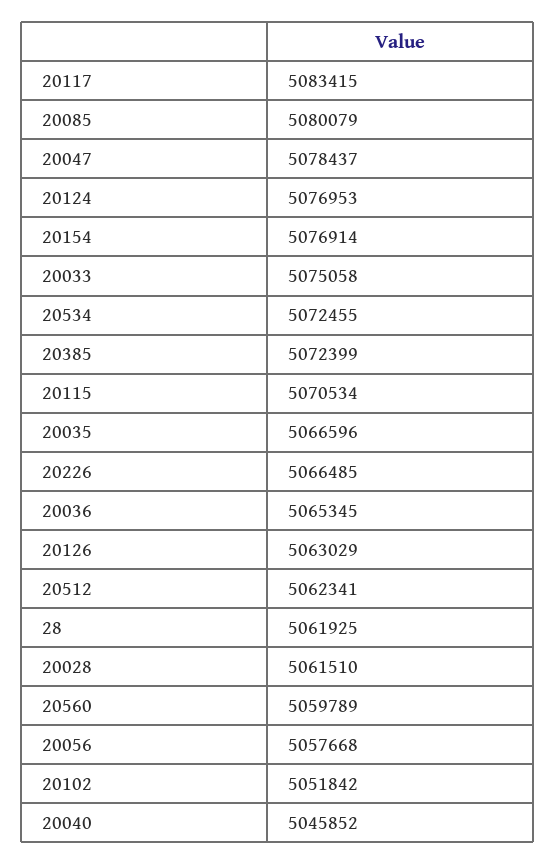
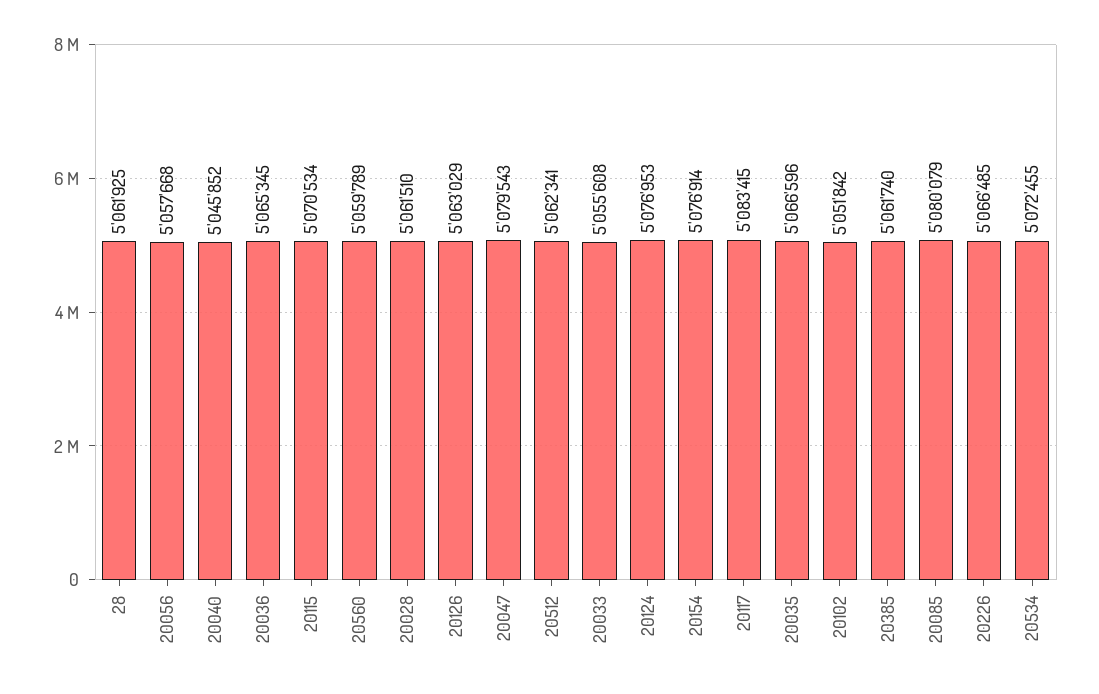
20047: 5078437 -> 5079543
20033: 5075058 -> 5055608
20385: 5072399 -> 5061740

